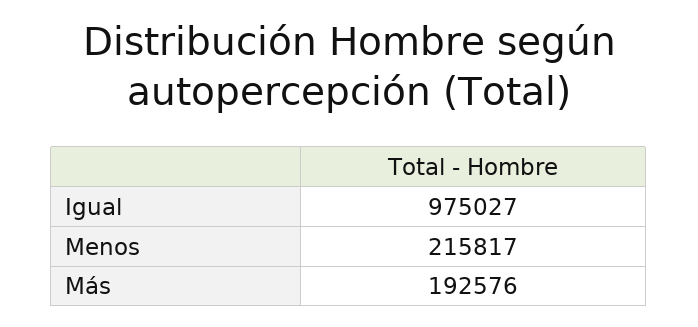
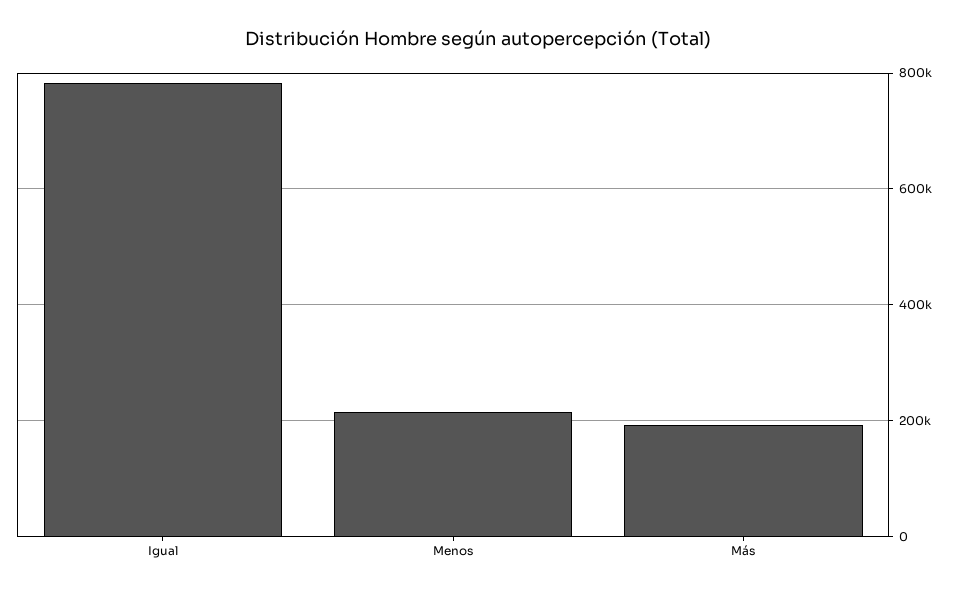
Igual: 975027 -> 780000

